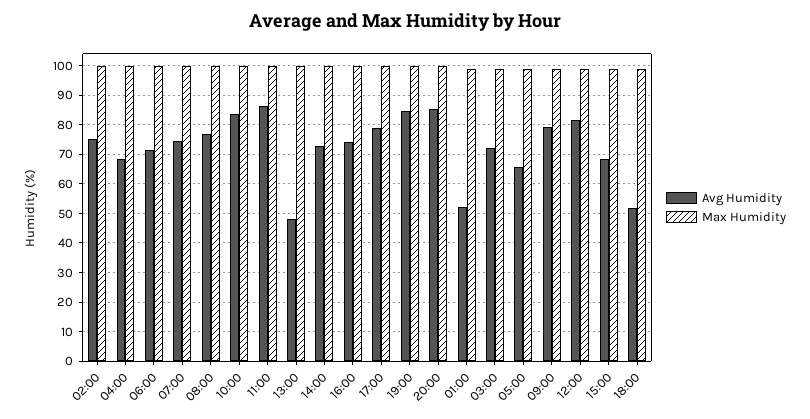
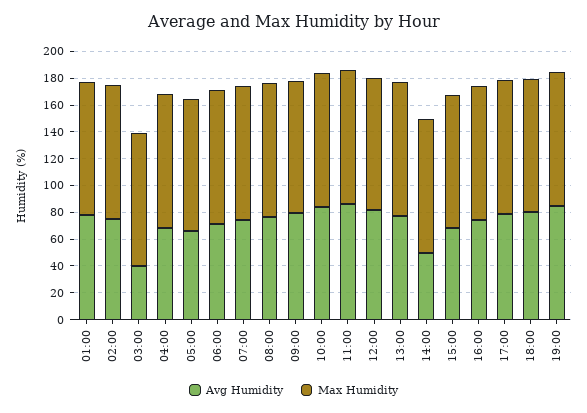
Avg Humidity, 13:00: 47.5 -> 80
Avg Humidity, 14:00: 72.5 -> 50
Avg Humidity, 20:00: 85 -> none
Max Humidity, 20:00: 100 -> none
Avg Humidity, 01:00: 52.5 -> 80
Avg Humidity, 03:00: 72.5 -> 40
Avg Humidity, 18:00: 52.5 -> 80

